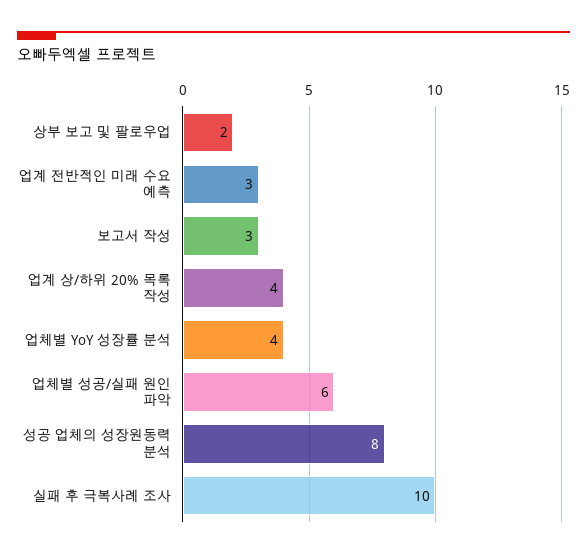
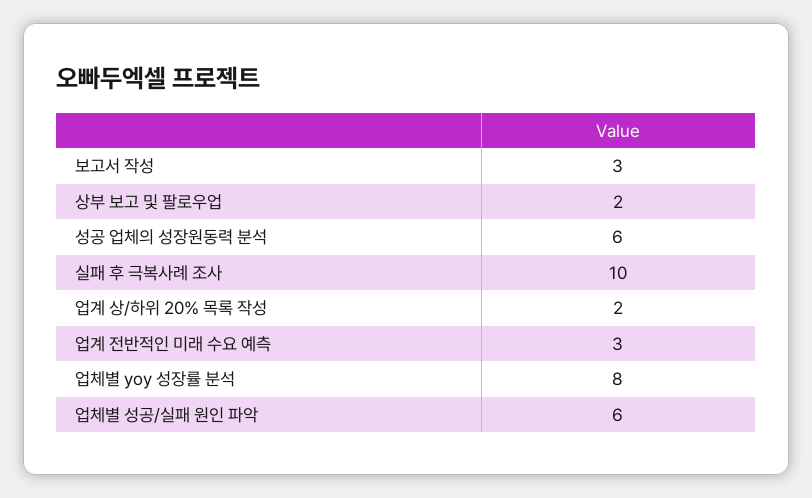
업계 상/하위 20% 목록 작성: 4 -> 2
업체별 YoY 성장률 분석: 4 -> 8
성공 업체의 성장원동력 분석: 8 -> 6

